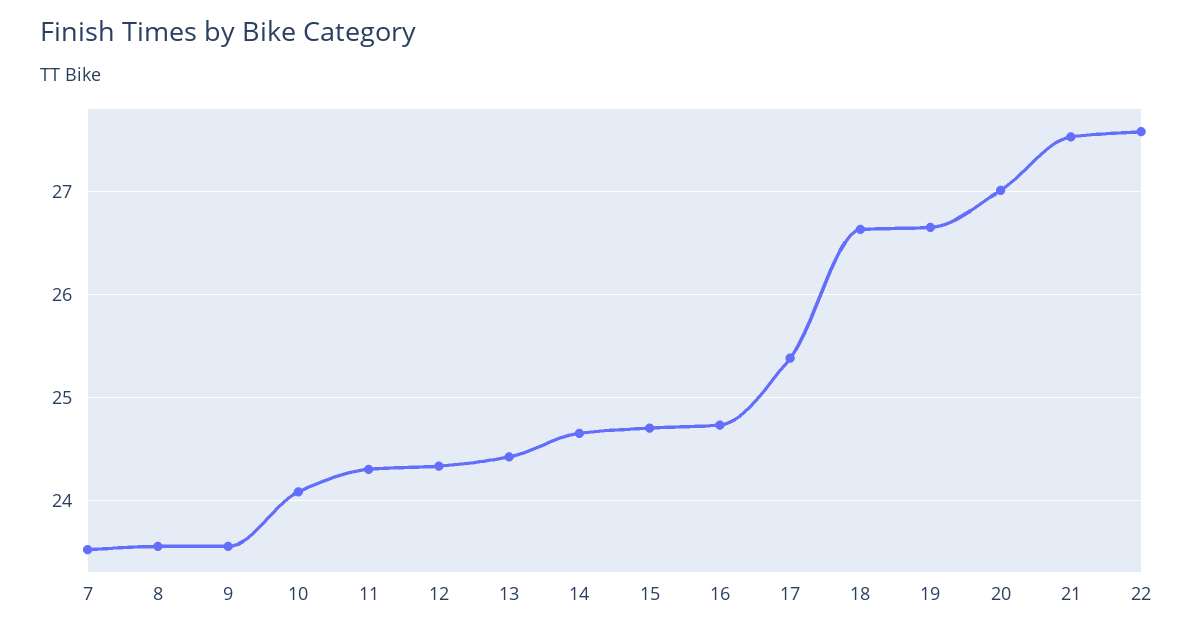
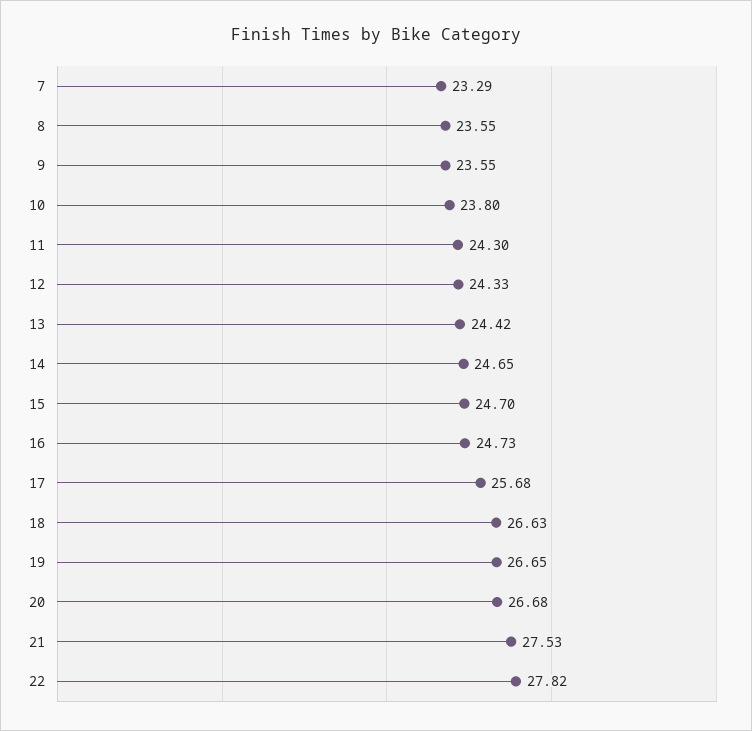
7: 23.5 -> 23.29
10: 24.1 -> 23.8
17: 25.4 -> 25.68
20: 27 -> 26.68
22: 27.6 -> 27.82

